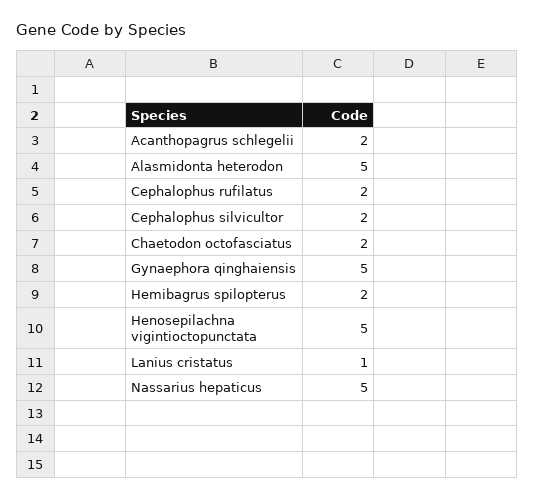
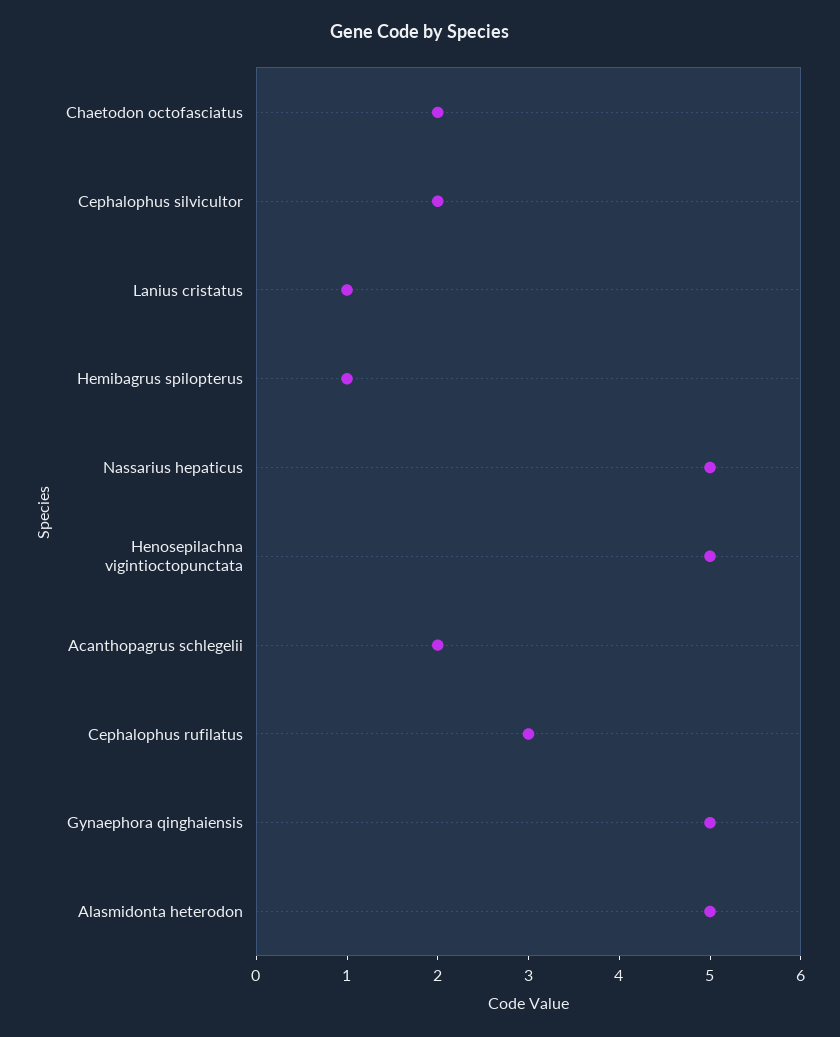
Cephalophus rufilatus: 2 -> 3
Hemibagrus spilopterus: 2 -> 1

